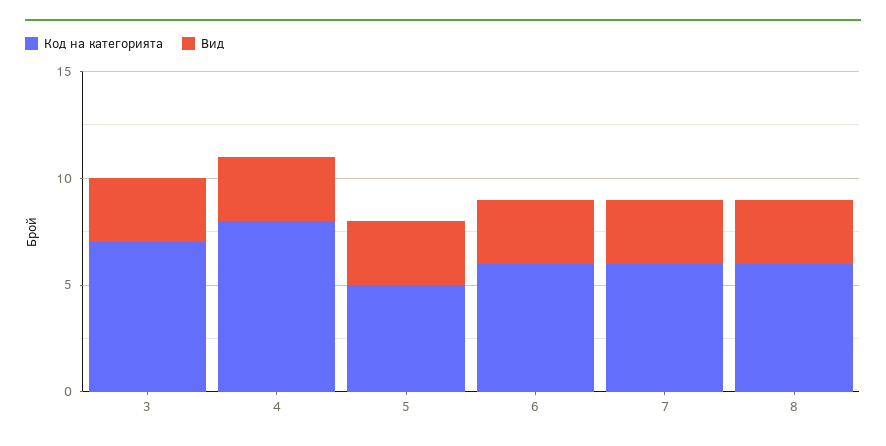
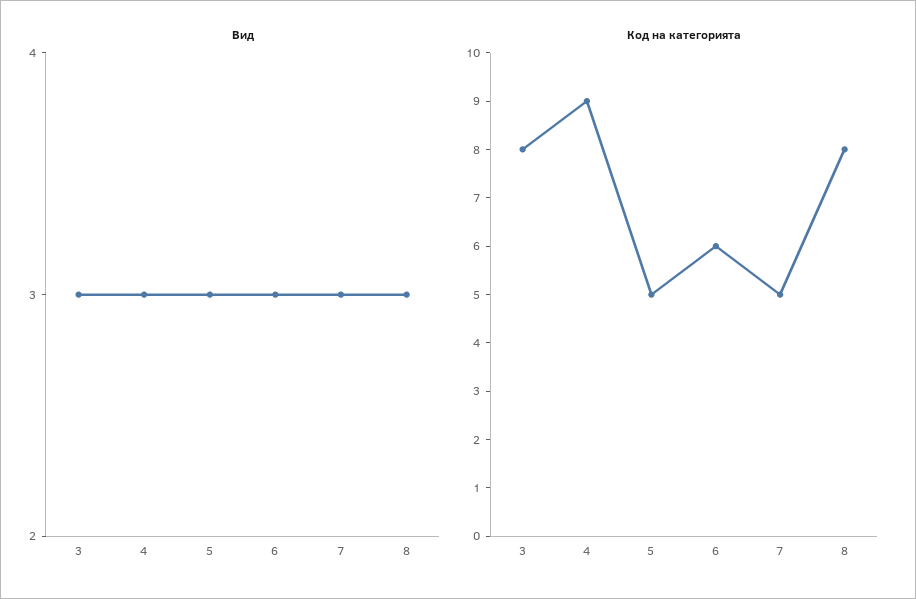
Код на категорията, 3: 7 -> 8
Код на категорията, 4: 8 -> 9
Код на категорията, 7: 6 -> 5
Код на категорията, 8: 6 -> 8

